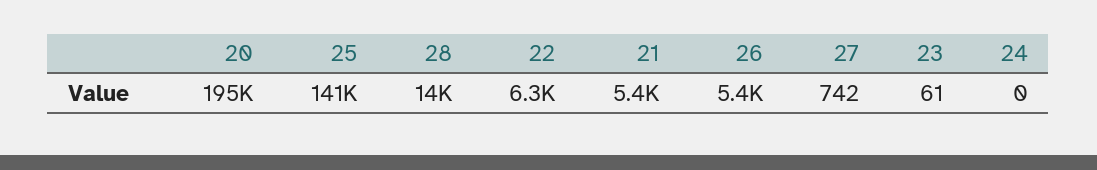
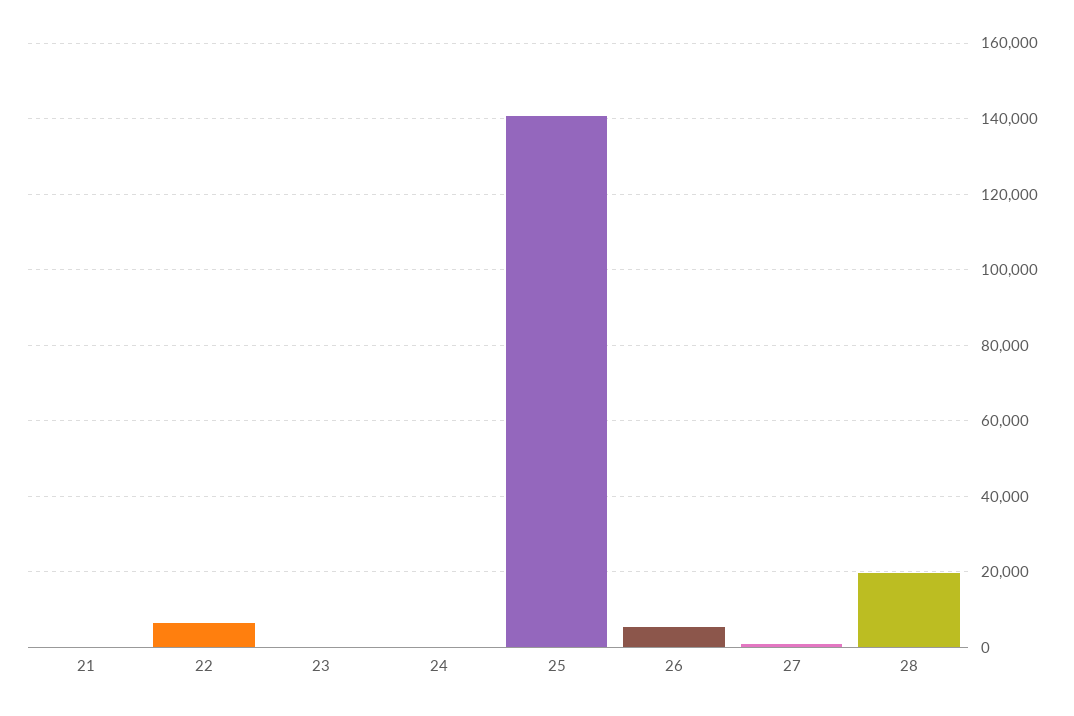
20: 195000 -> none
28: 14000 -> 20000
21: 5400 -> 0

